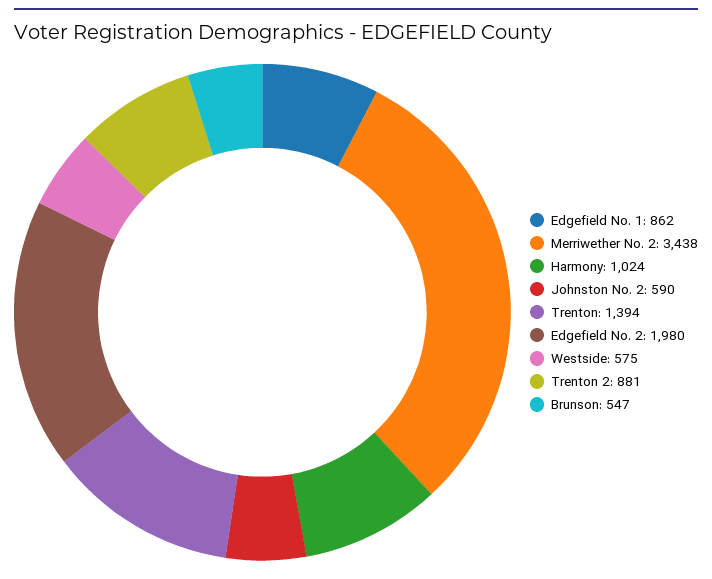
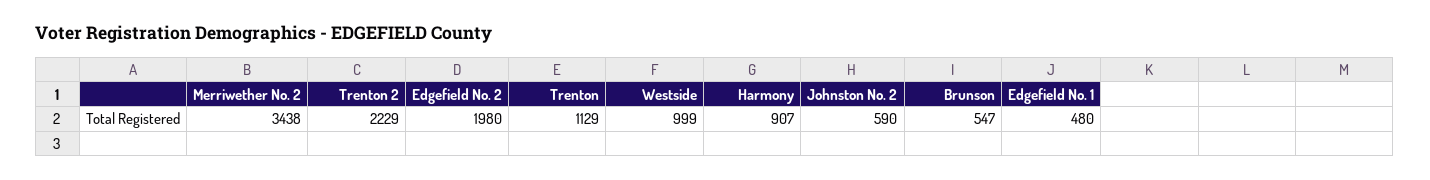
Edgefield No. 1: 862 -> 480
Harmony: 1024 -> 907
Trenton: 1394 -> 1129
Westside: 575 -> 999
Trenton 2: 881 -> 2229

